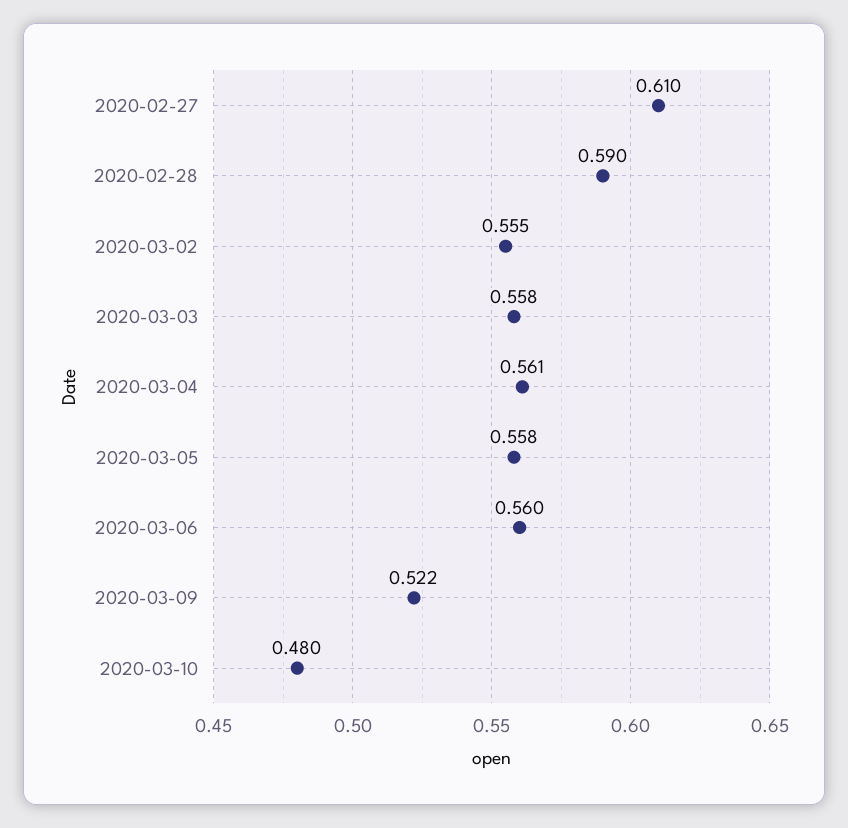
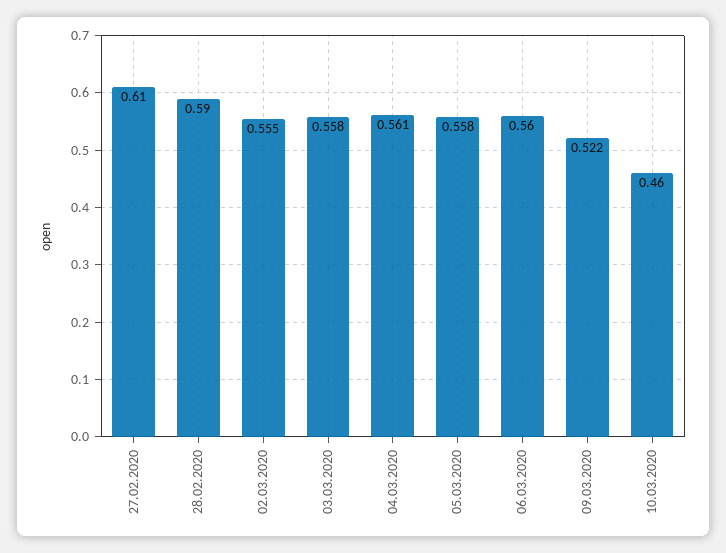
2020-03-10: 0.48 -> 0.46

